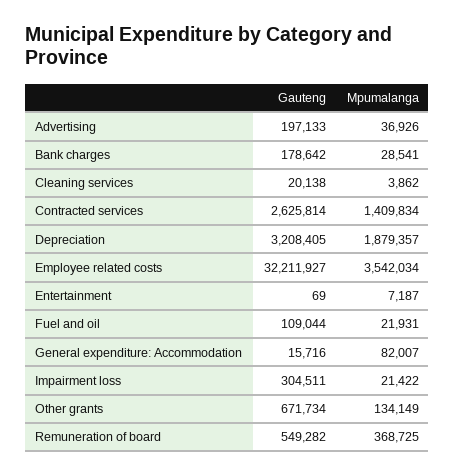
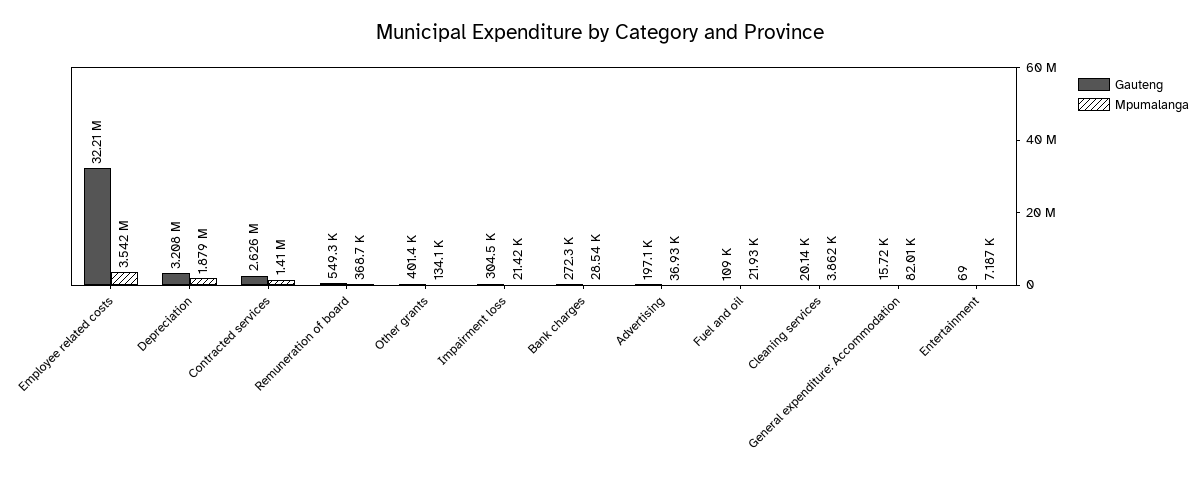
Gauteng, Bank charges: 178642 -> 272300
Gauteng, Other grants: 671734 -> 401400

